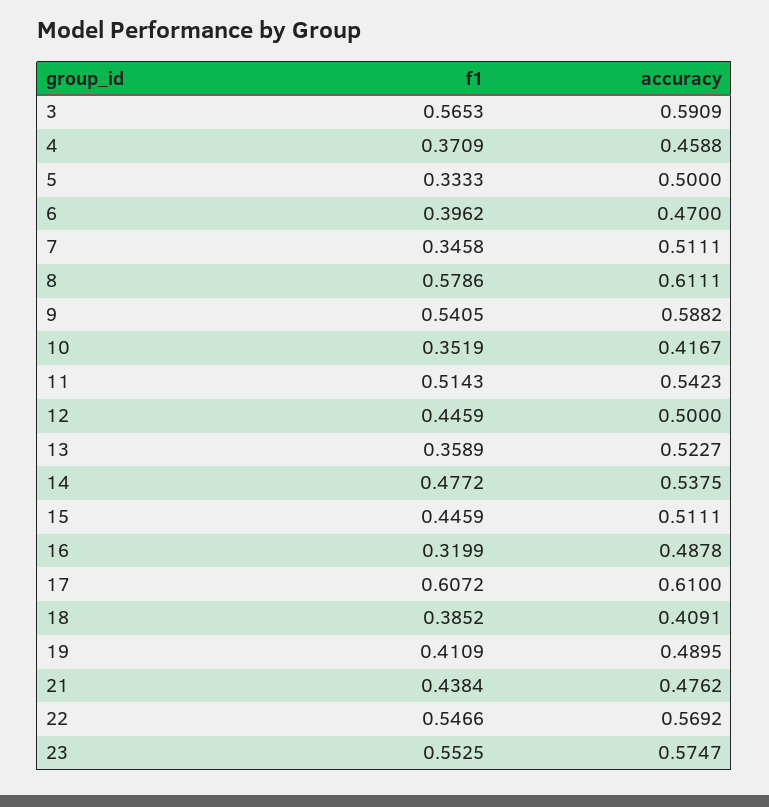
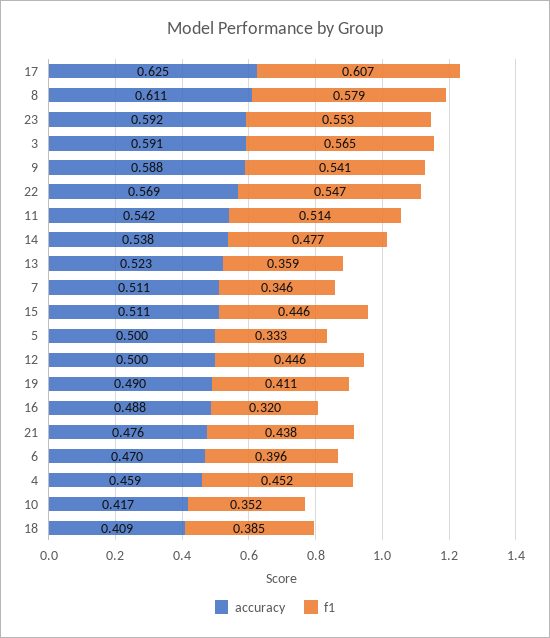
f1, 4: 0.3709 -> 0.452
accuracy, 17: 0.61 -> 0.625
accuracy, 23: 0.5747 -> 0.592

